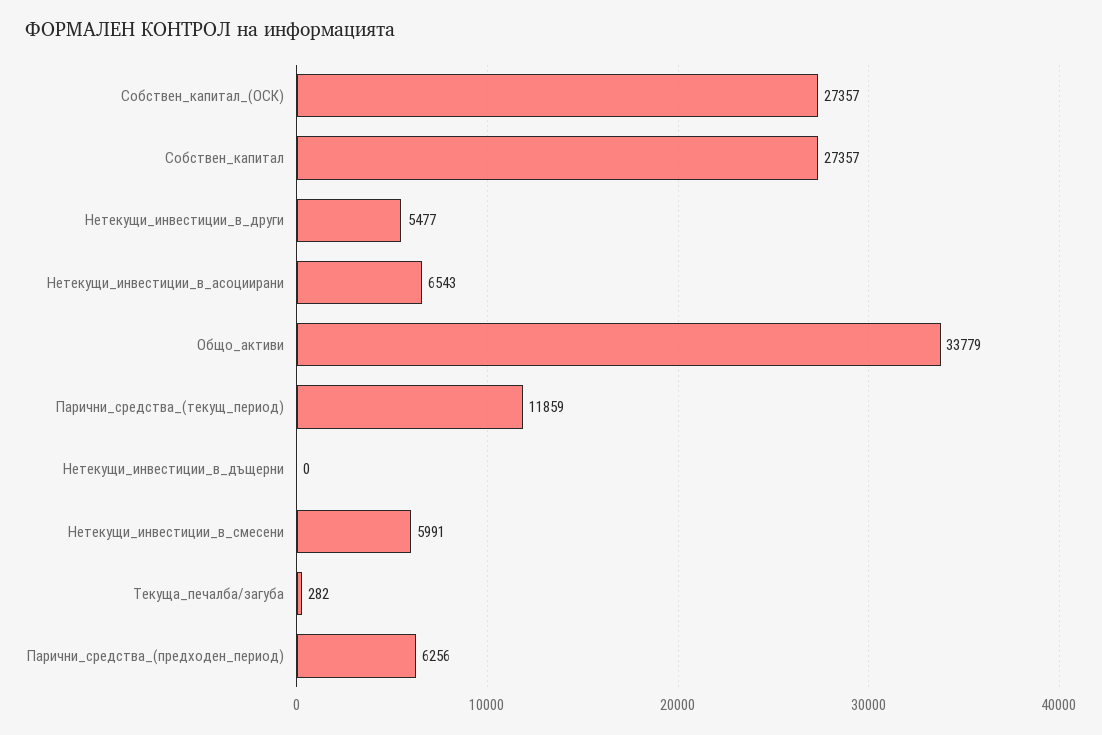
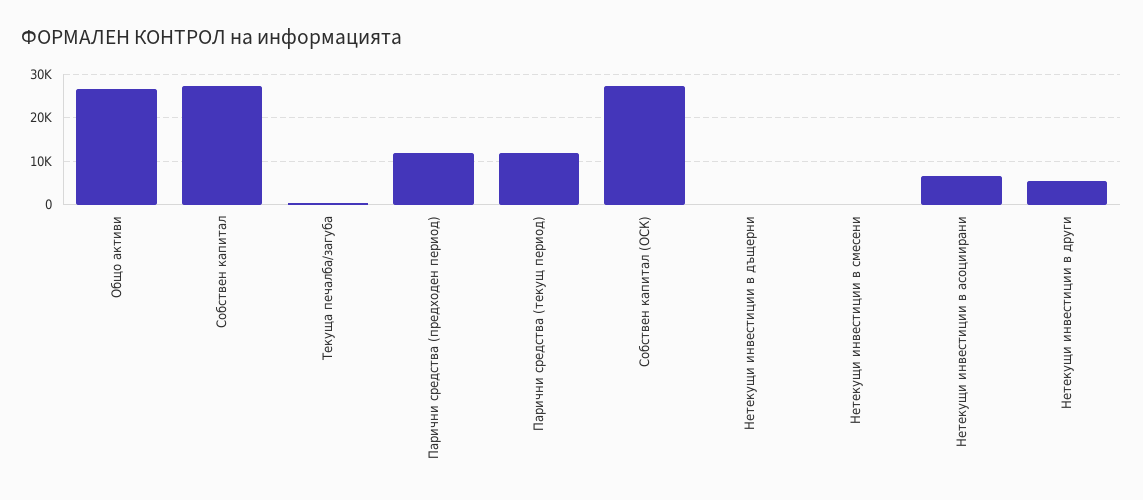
Общо_активи: 33779 -> 26000
Нетекущи_инвестиции_в_смесени: 5991 -> 0
Парични_средства_(предходен_период): 6256 -> 12000

